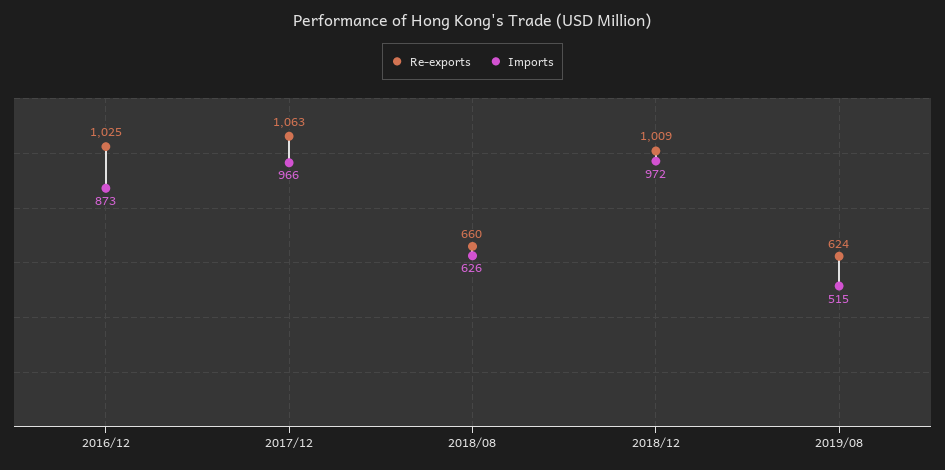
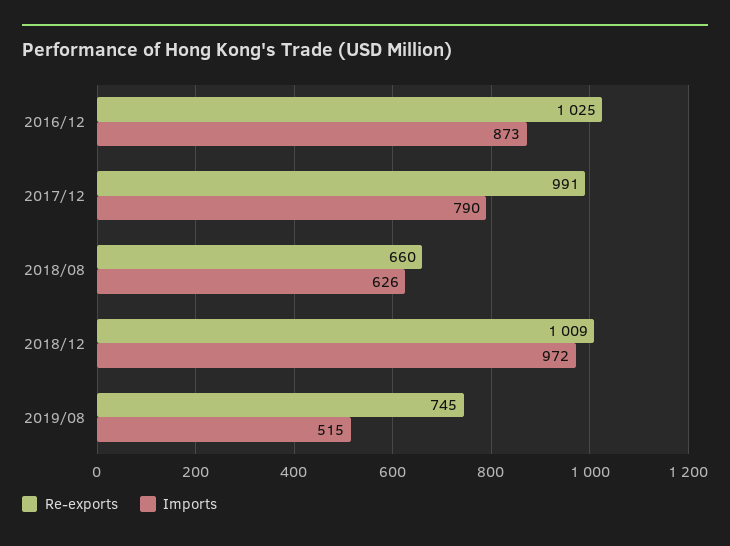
Re-exports, 2017/12: 1063 -> 991
Imports, 2017/12: 966 -> 790
Re-exports, 2019/08: 624 -> 745

